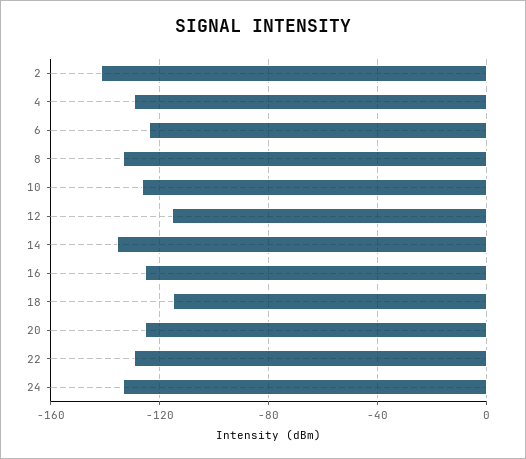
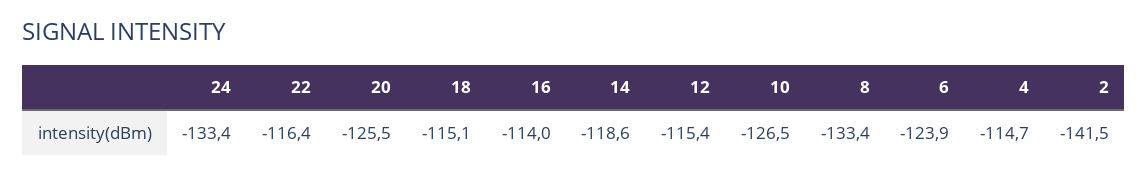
4: -130 -> -114.7
14: -135 -> -118.6
16: -125 -> -114
22: -130 -> -116.4

